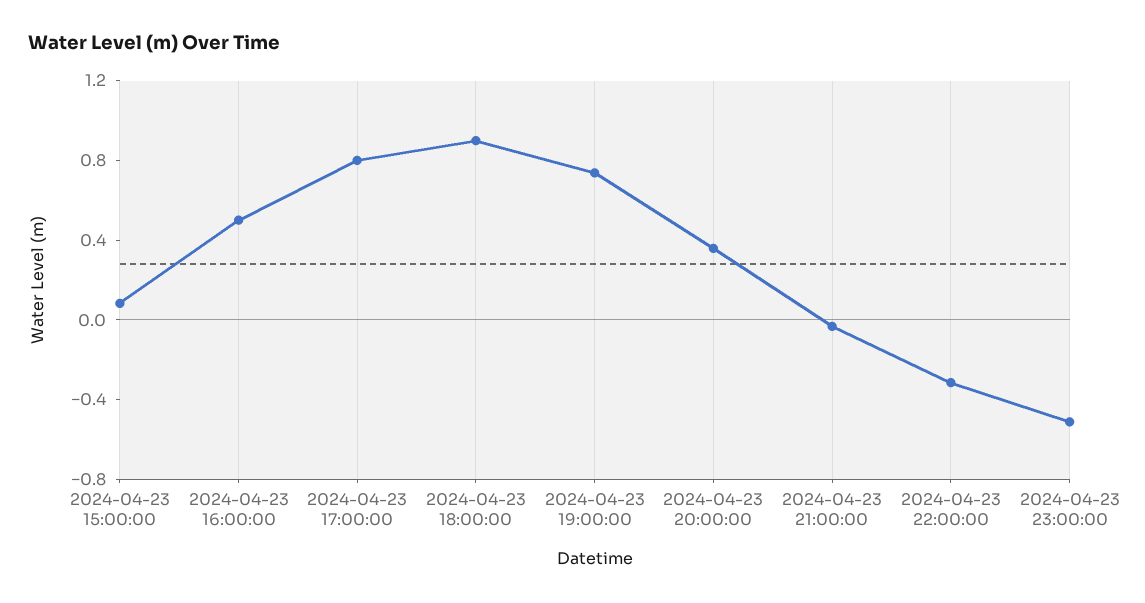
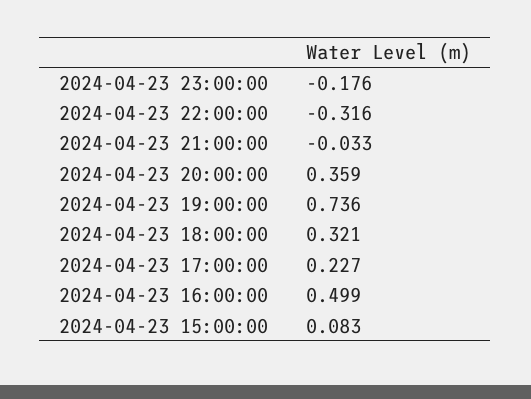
2024-04-23 17:00:00: 0.8 -> 0.227
2024-04-23 18:00:00: 0.9 -> 0.321
2024-04-23 23:00:00: -0.5 -> -0.176

